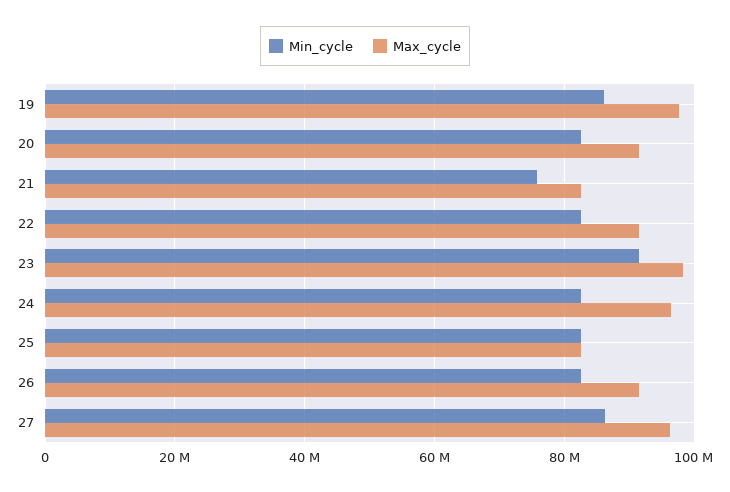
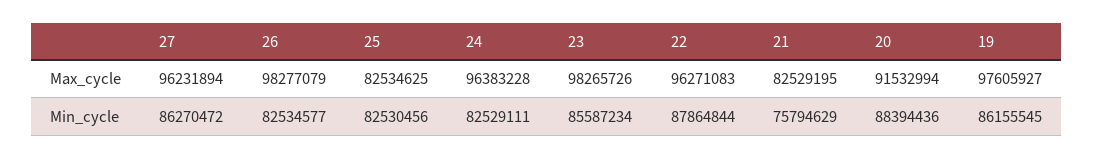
Min_cycle, 20: 82000000 -> 88394436
Min_cycle, 22: 82000000 -> 87864844
Max_cycle, 22: 92000000 -> 96271083
Min_cycle, 23: 92000000 -> 85587234
Max_cycle, 26: 92000000 -> 98277079

